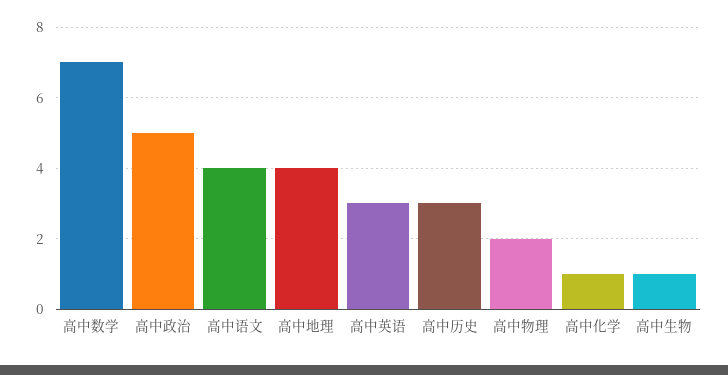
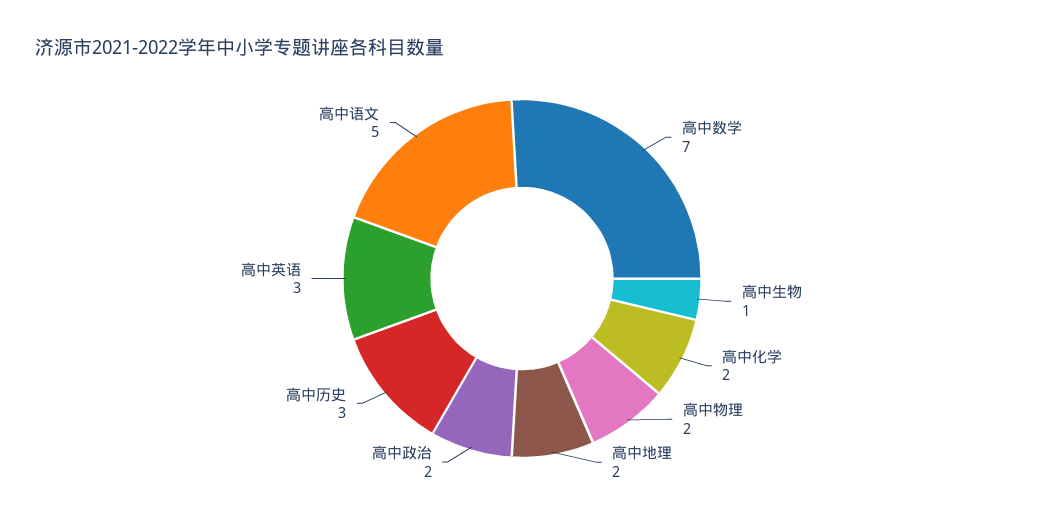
高中政治: 5 -> 2
高中语文: 4 -> 5
高中地理: 4 -> 2
高中化学: 1 -> 2

